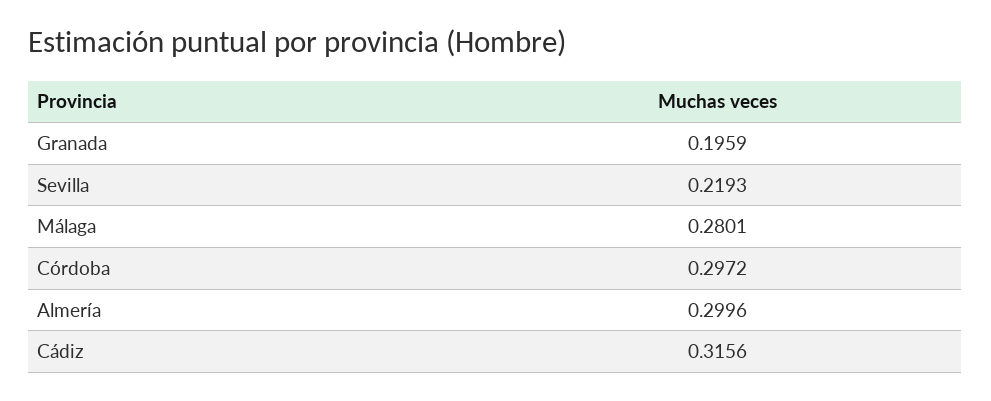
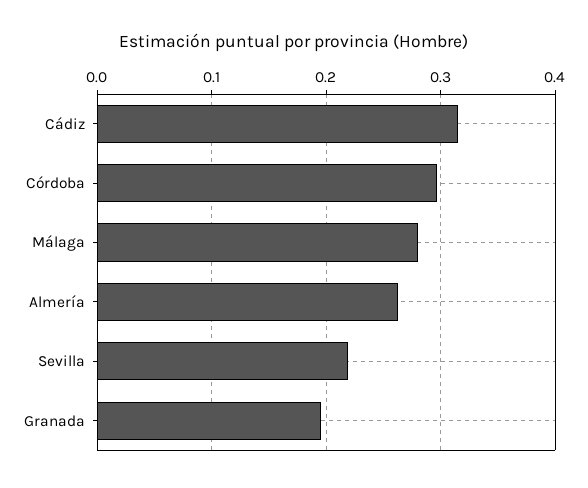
Almería: 0.2996 -> 0.26

